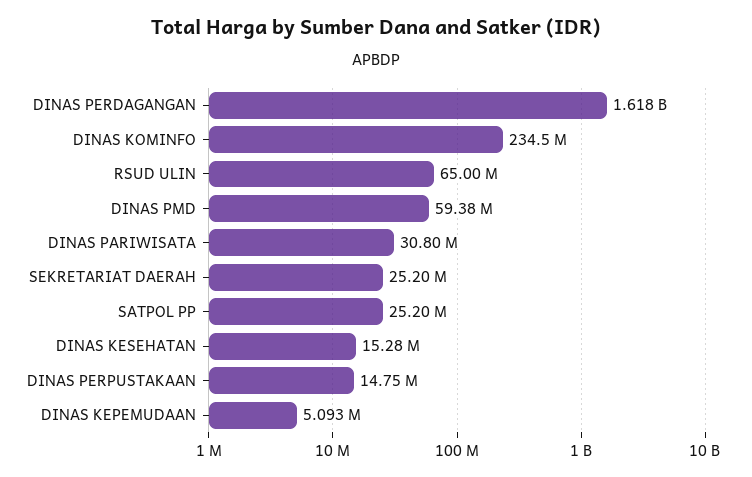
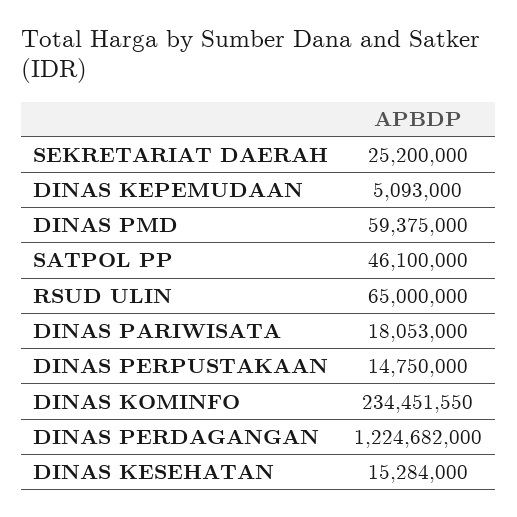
DINAS PERDAGANGAN: 1618000000 -> 1224682000
DINAS PARIWISATA: 30800000 -> 18053000
SATPOL PP: 25200000 -> 46100000

